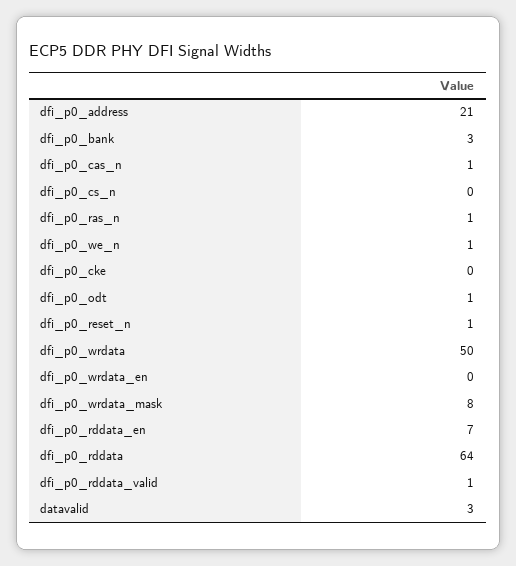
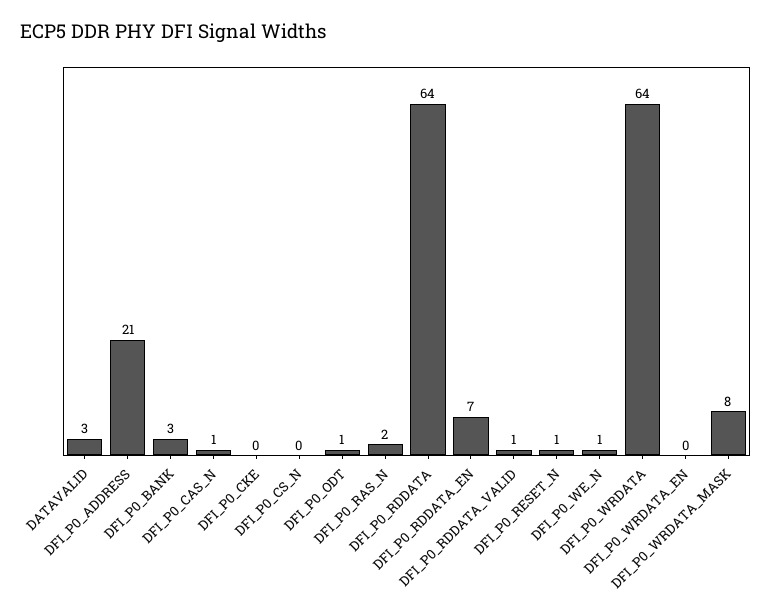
dfi_p0_ras_n: 1 -> 2
dfi_p0_wrdata: 50 -> 64

